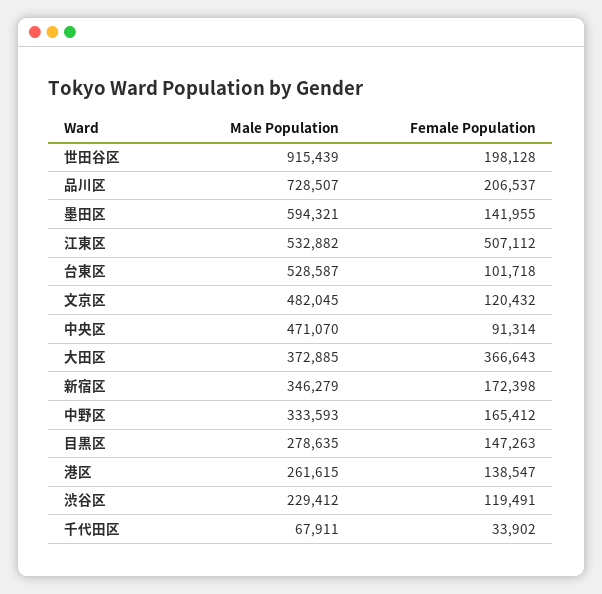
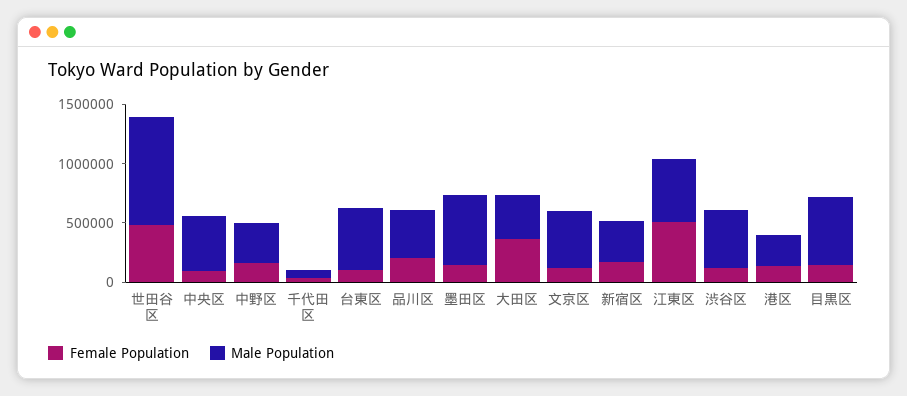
Female Population, 世田谷区: 198128 -> 500000
Male Population, 品川区: 728507 -> 400000
Male Population, 目黒区: 278635 -> 600000
Male Population, 渋谷区: 229412 -> 500000

